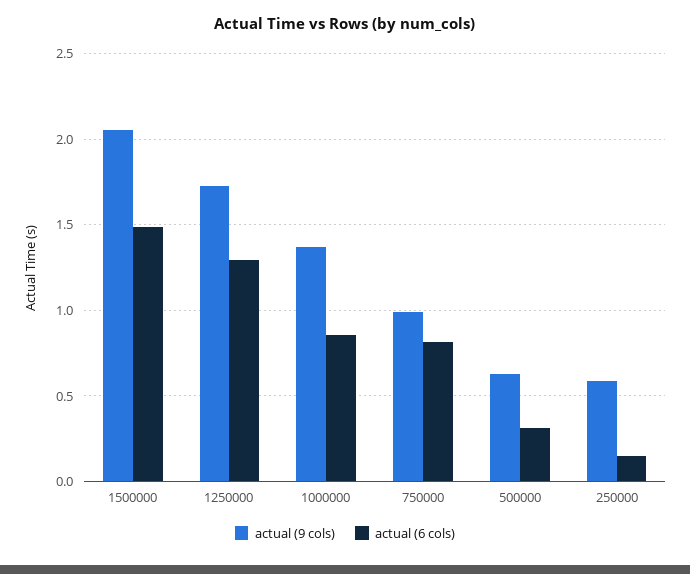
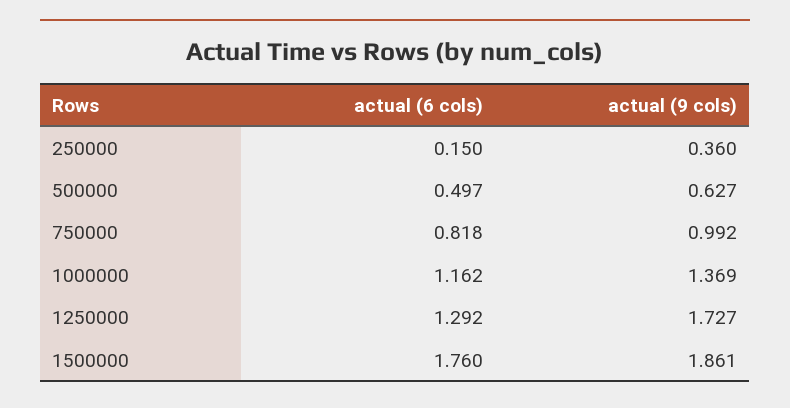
actual (9 cols), 1500000: 2.05 -> 1.861
actual (6 cols), 1500000: 1.5 -> 1.76
actual (6 cols), 1000000: 0.85 -> 1.162
actual (6 cols), 500000: 0.3 -> 0.497
actual (9 cols), 250000: 0.6 -> 0.36

